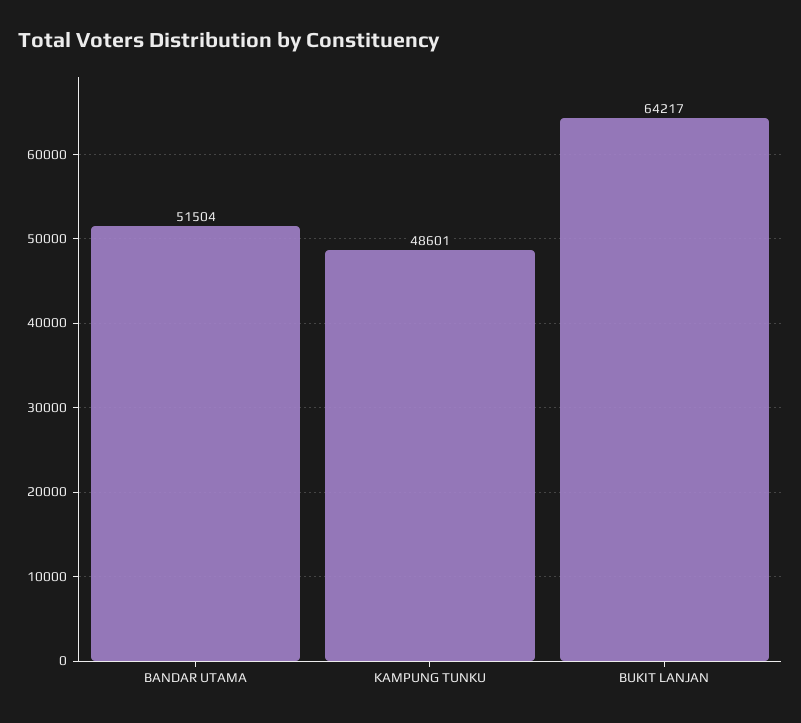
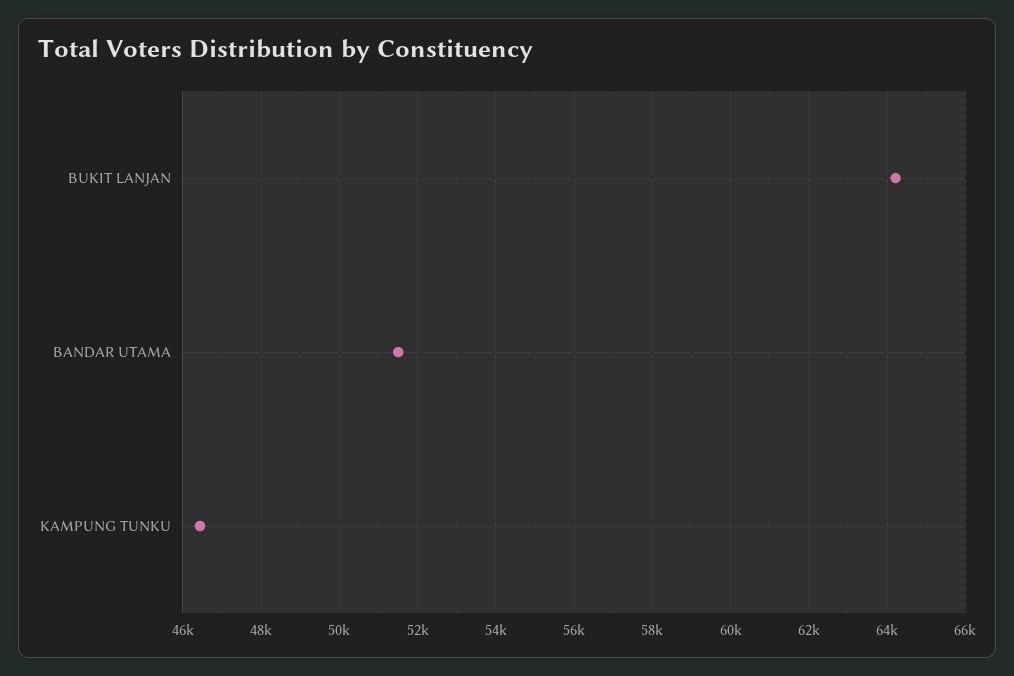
KAMPUNG TUNKU: 48601 -> 46400

